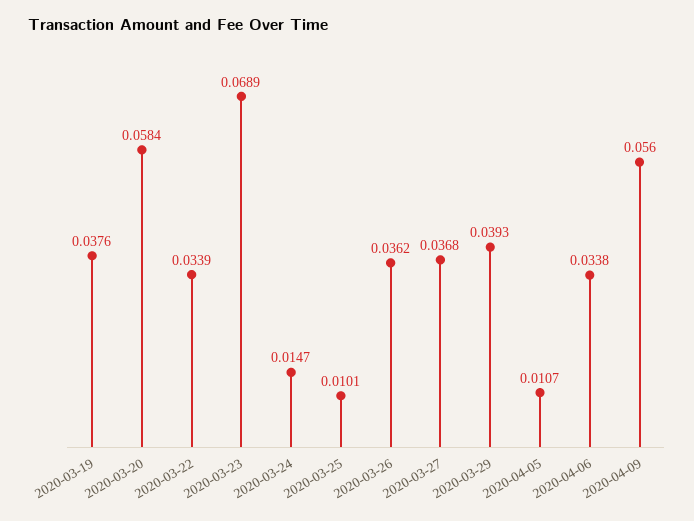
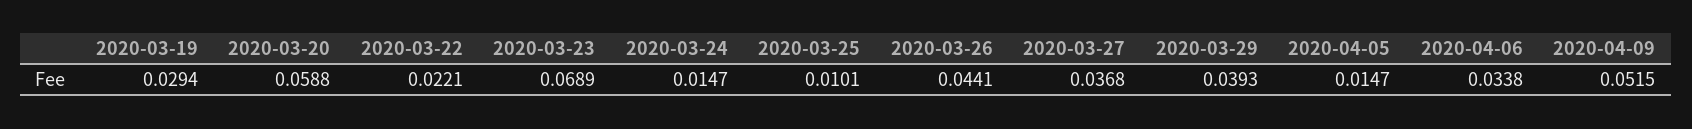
2020-03-19: 0.0376 -> 0.0294
2020-03-20: 0.0584 -> 0.0588
2020-03-22: 0.0339 -> 0.0221
2020-03-26: 0.0362 -> 0.0441
2020-04-05: 0.0107 -> 0.0147
2020-04-09: 0.056 -> 0.0515

